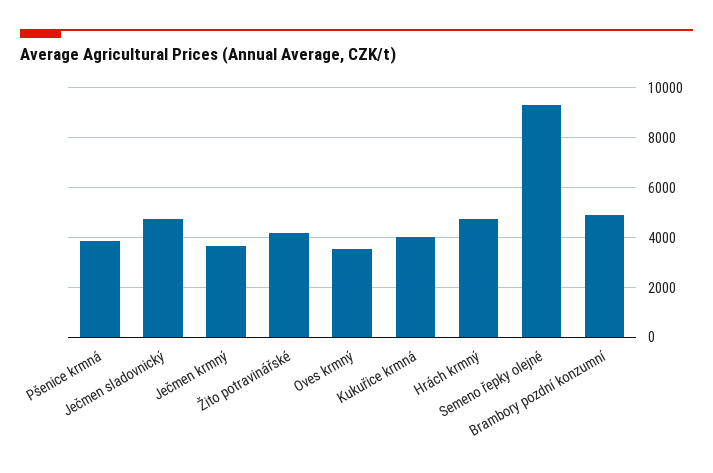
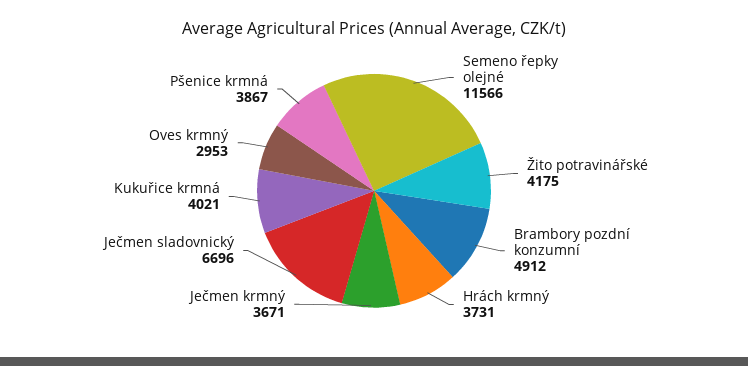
Ječmen sladovnický: 4750 -> 6696
Oves krmný: 3500 -> 2953
Hrách krmný: 4750 -> 3731
Semeno řepky olejné: 9250 -> 11566

